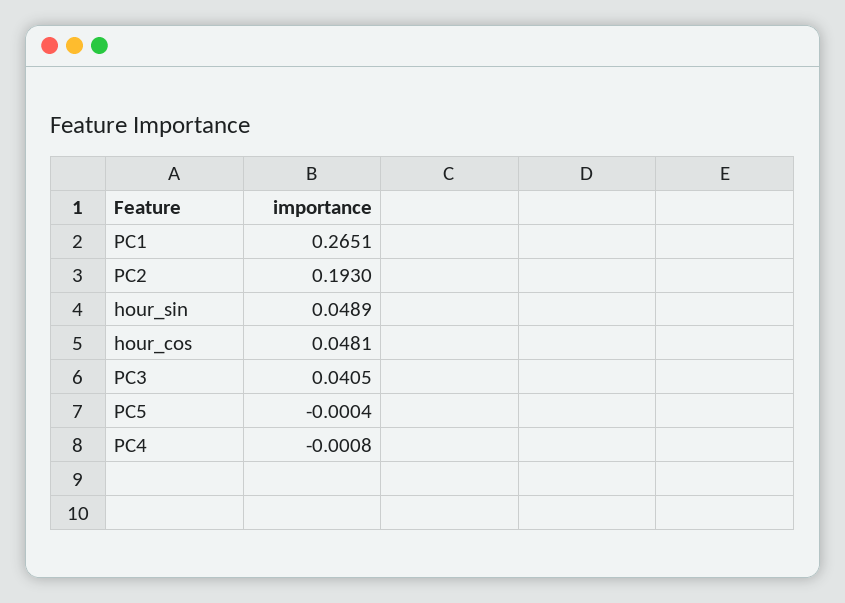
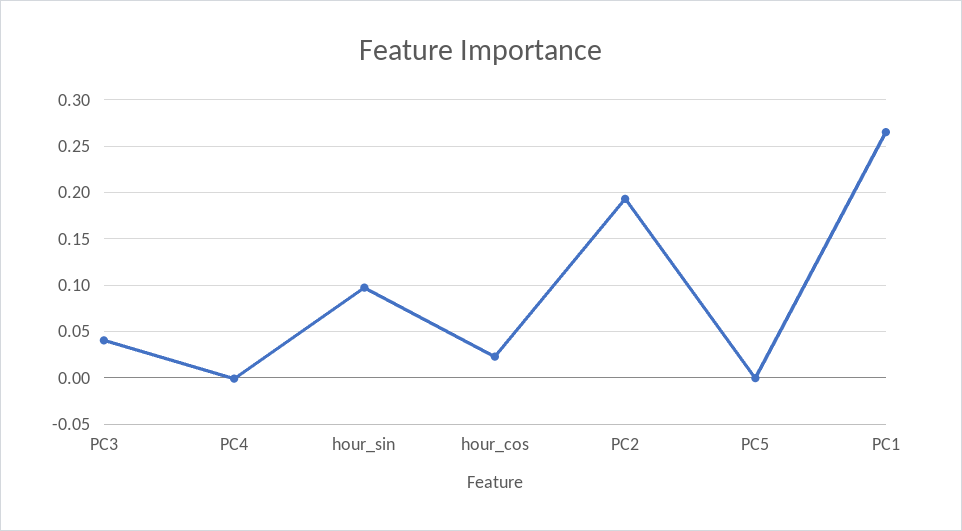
hour_sin: 0.0489 -> 0.1
hour_cos: 0.0481 -> 0.02

